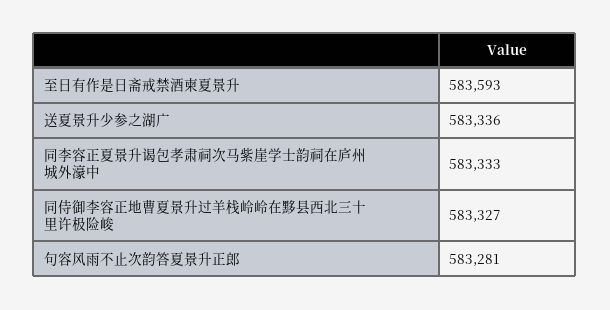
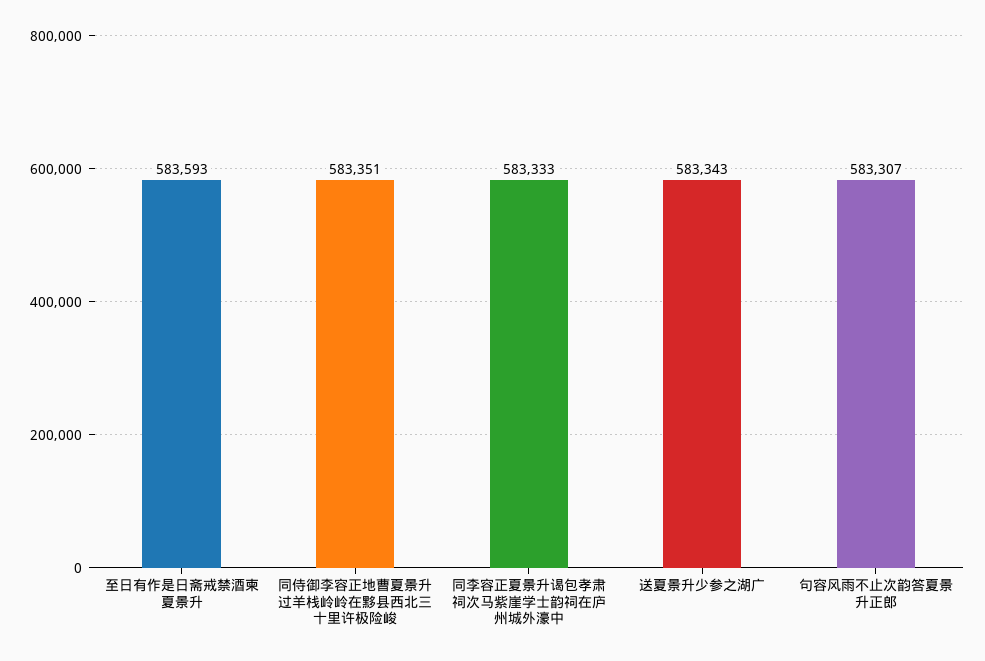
送夏景升少参之湖广: 583336 -> 583343
同侍御李容正地曹夏景升过羊栈岭岭在黟县西北三十里许极险峻: 583327 -> 583351
句容风雨不止次韵答夏景升正郎: 583281 -> 583307

